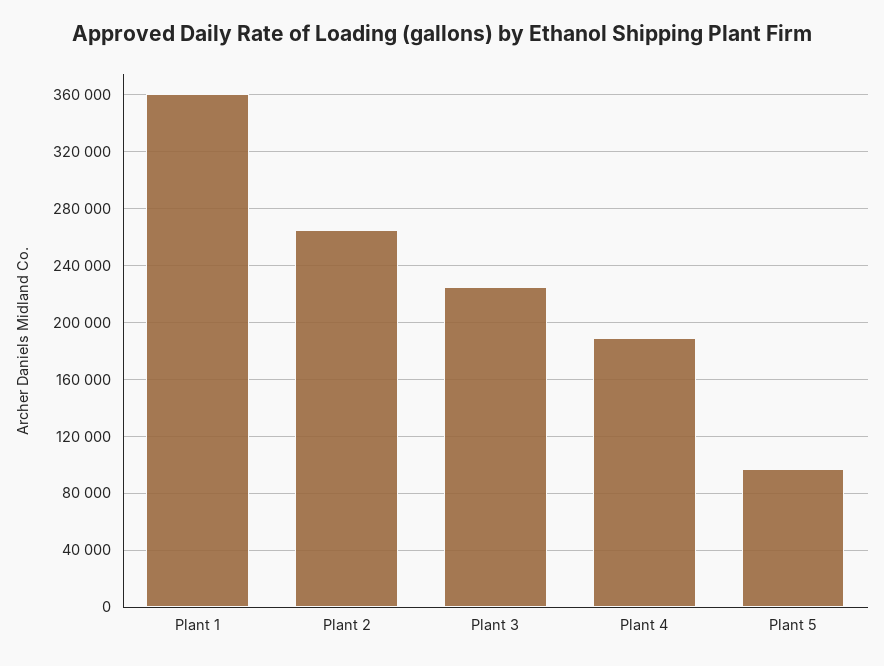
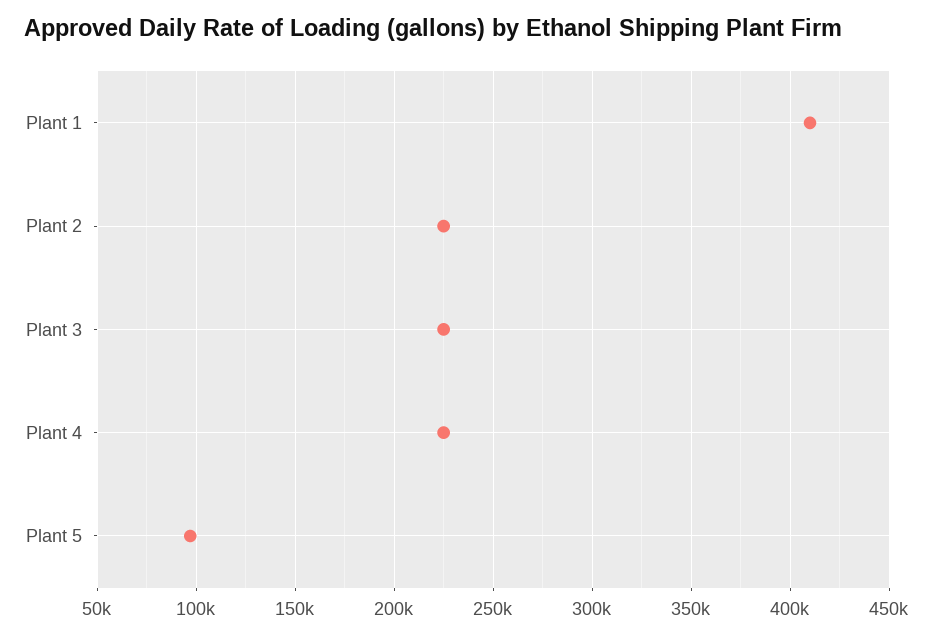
Plant 1: 360000 -> 410000
Plant 2: 265000 -> 225000
Plant 4: 190000 -> 225000

